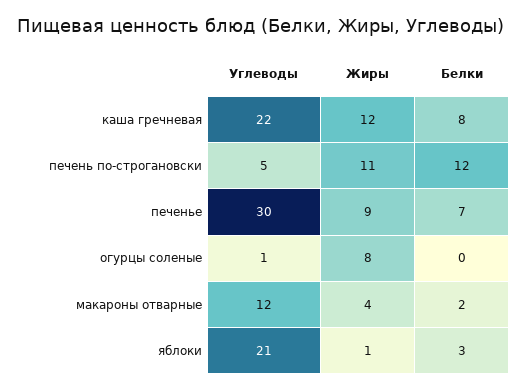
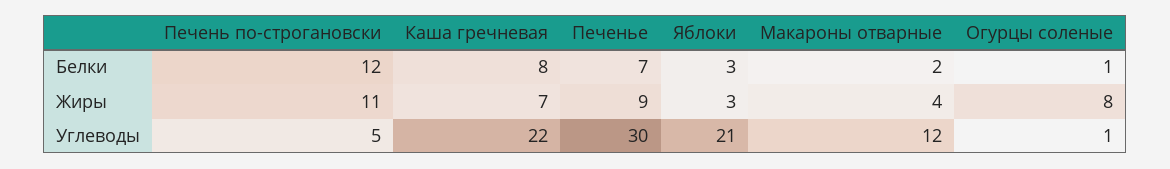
Жиры, каша гречневая: 12 -> 7
Белки, огурцы соленые: 0 -> 1
Жиры, яблоки: 1 -> 3

